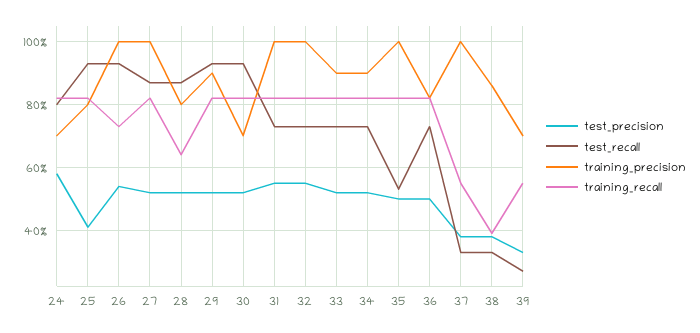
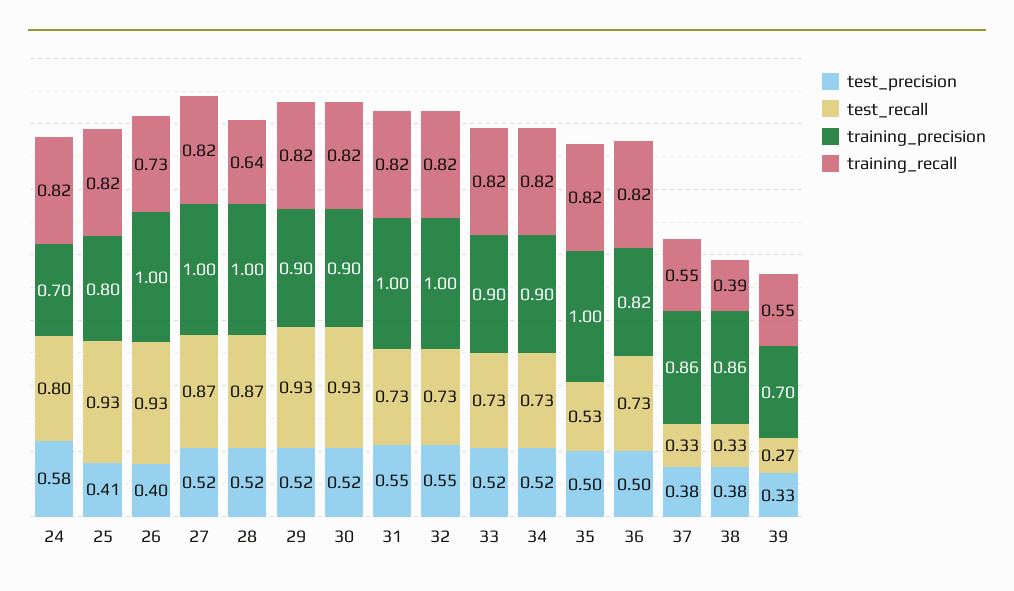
test_precision, 26: 0.55 -> 0.4
training_precision, 28: 0.8 -> 1
training_precision, 30: 0.7 -> 0.9
training_precision, 37: 1 -> 0.86

